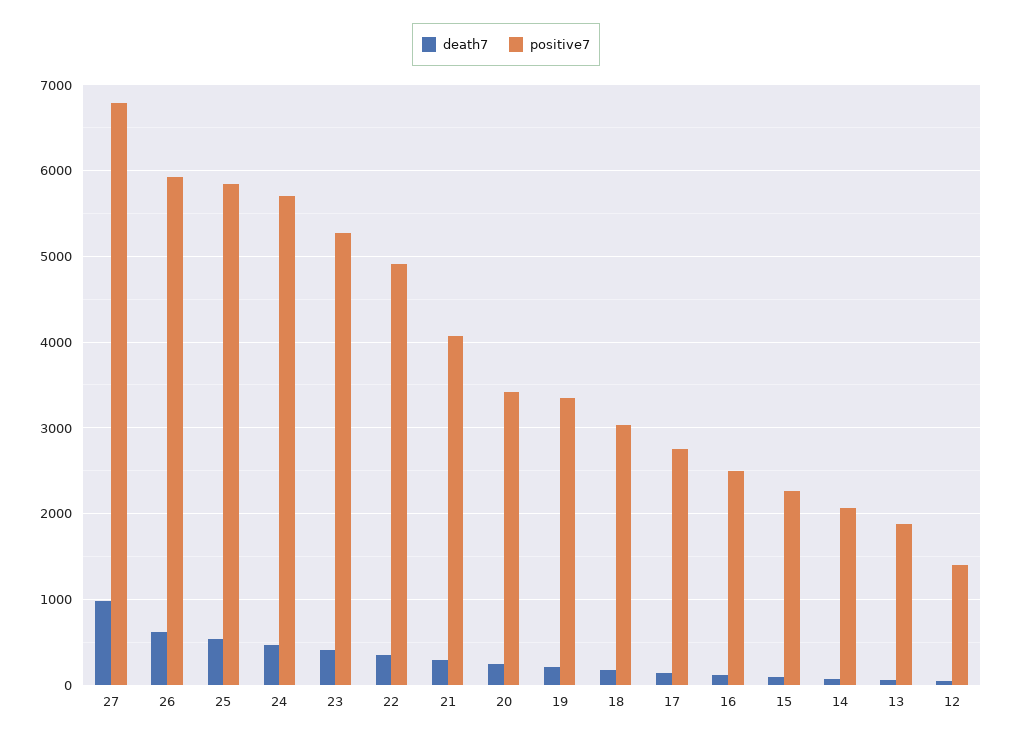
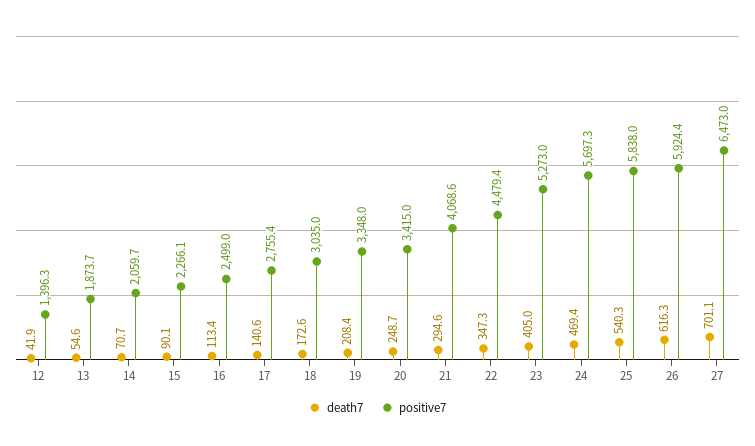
death7, 27: 1000 -> 701.1
positive7, 27: 6800 -> 6473
positive7, 22: 4900 -> 4479.4

